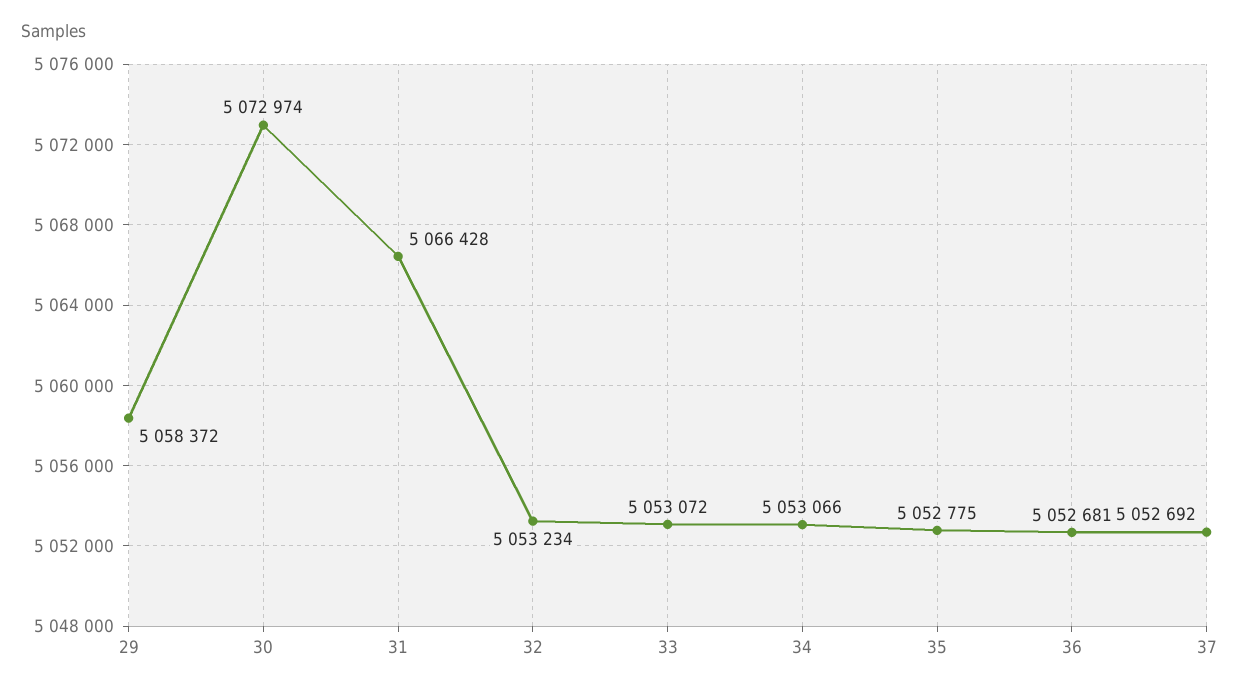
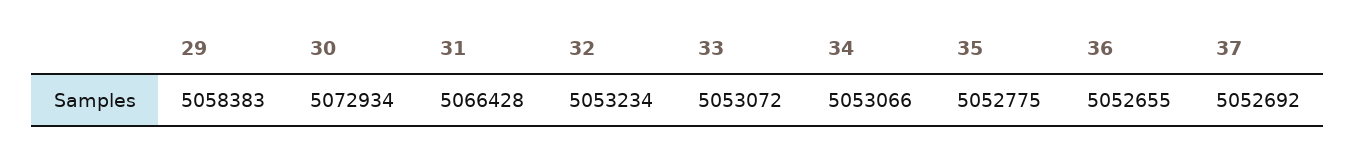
29: 5058372 -> 5058383
30: 5072974 -> 5072934
36: 5052681 -> 5052655

